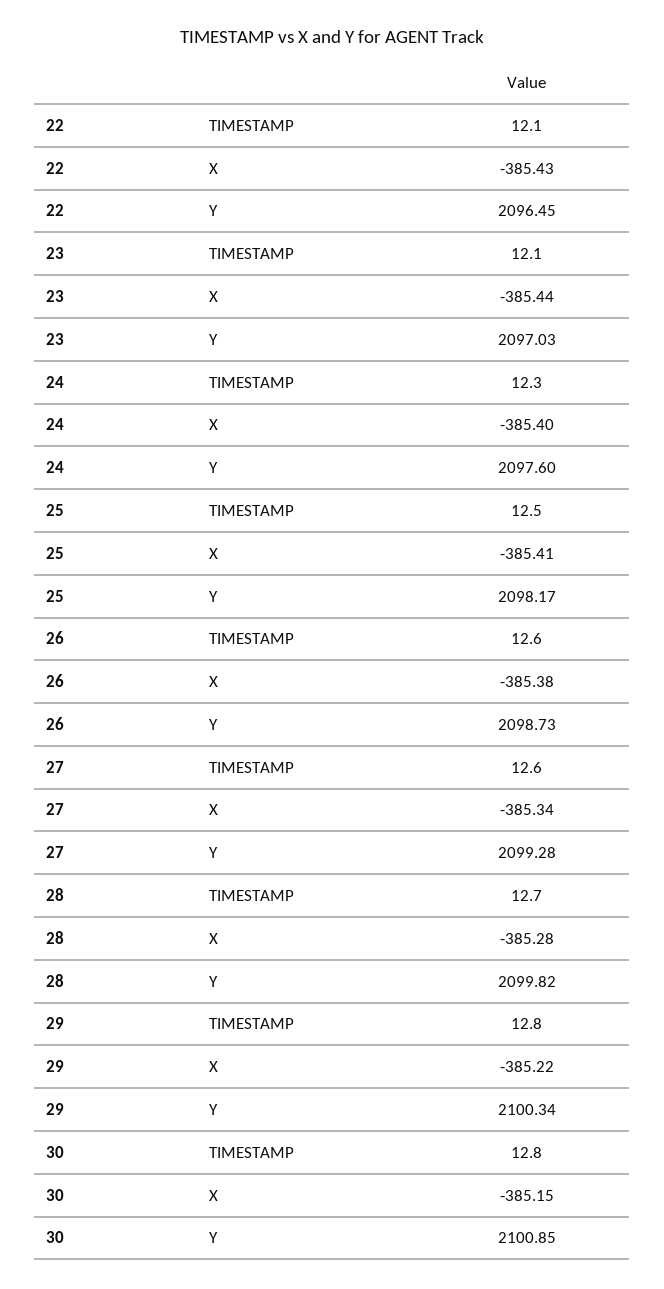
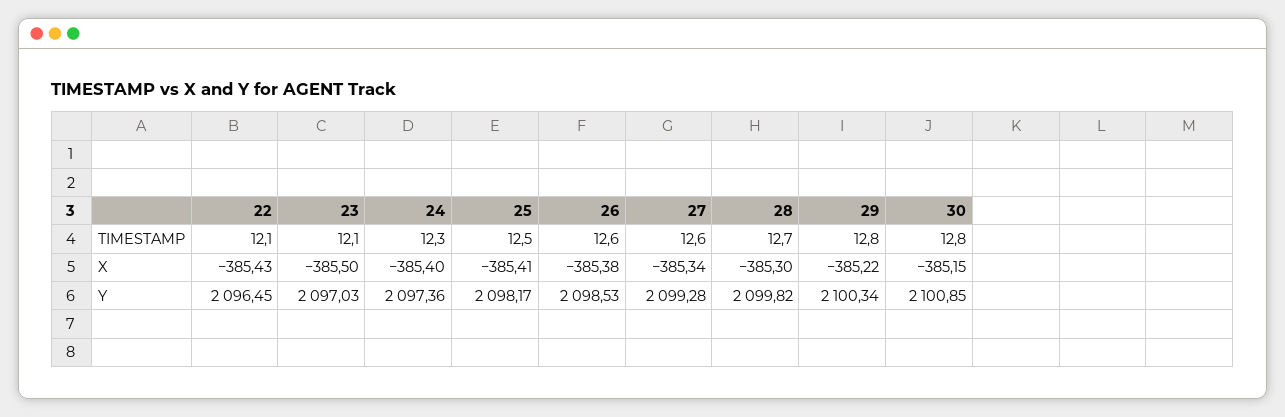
23, X: -385.44 -> -385.5
24, Y: 2097.6 -> 2097.36
26, Y: 2098.73 -> 2098.53
28, X: -385.28 -> -385.3

